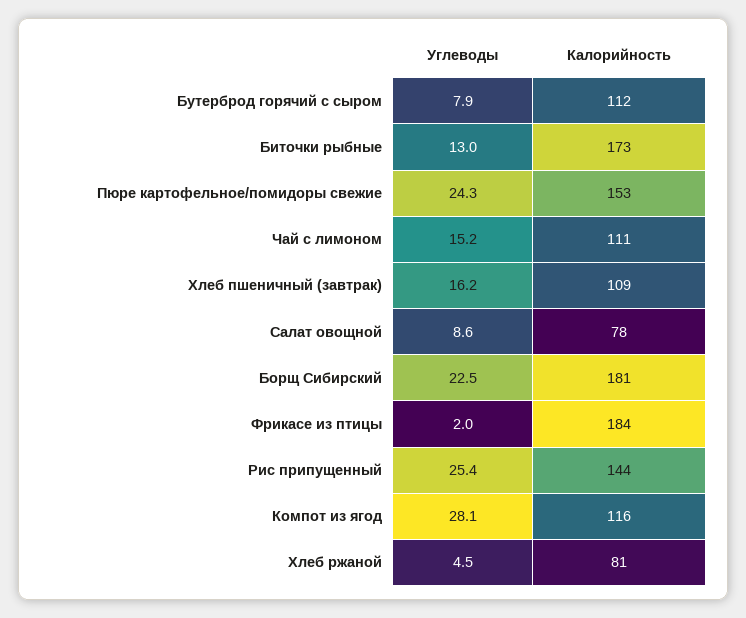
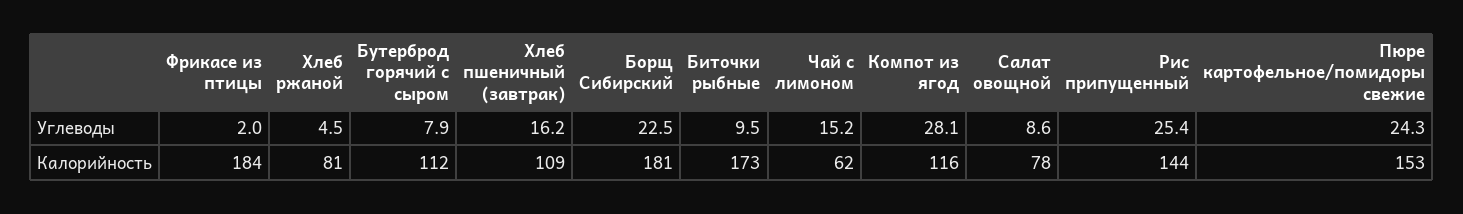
Углеводы, Биточки рыбные: 13 -> 9.5
Калорийность, Чай с лимоном: 111 -> 62

